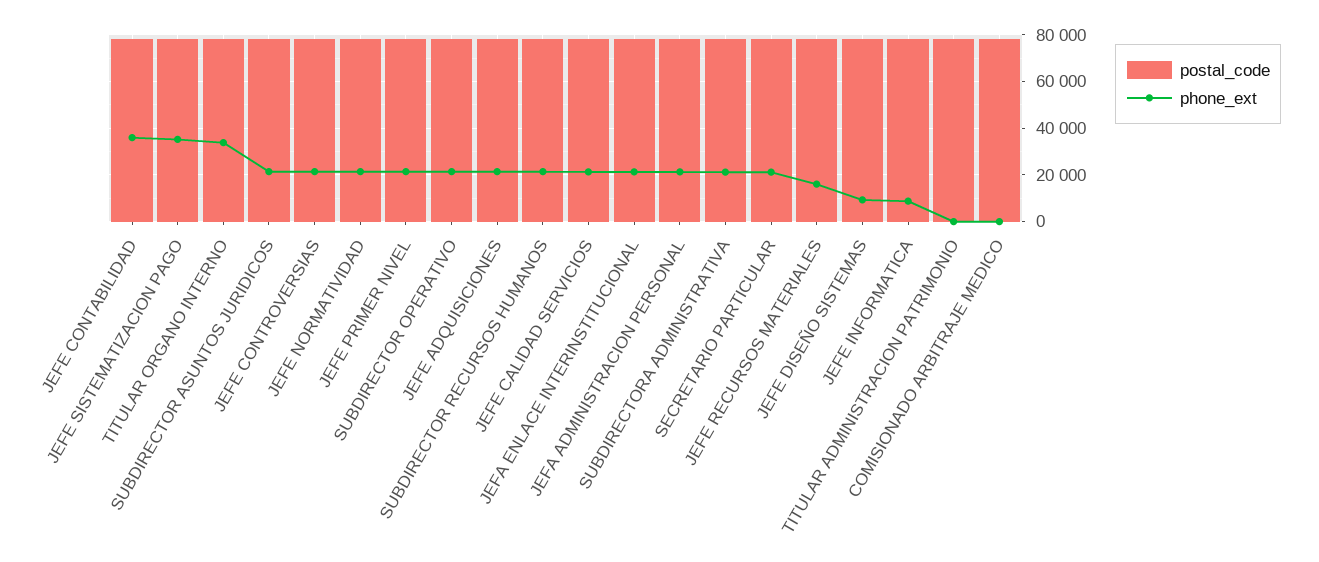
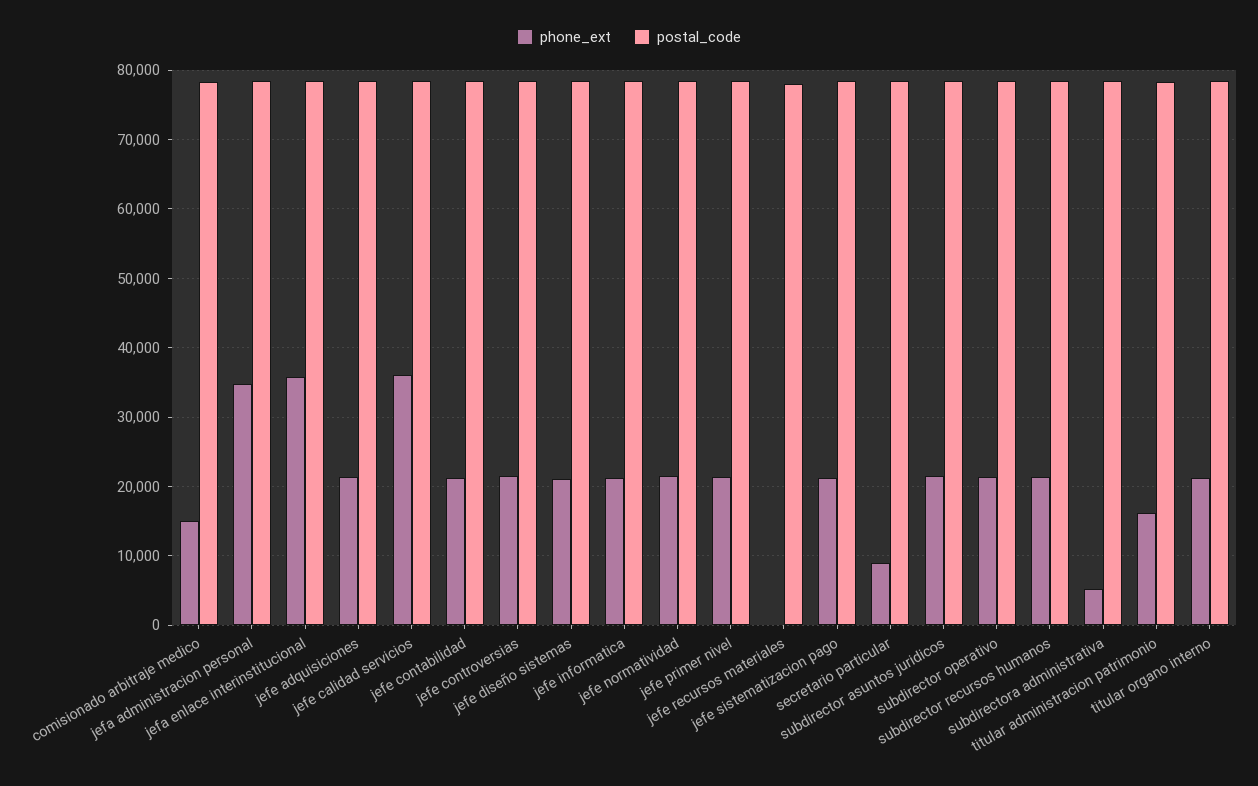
phone_ext, JEFE CONTABILIDAD: 35000 -> 21000
phone_ext, JEFE SISTEMATIZACION PAGO: 35000 -> 21000
phone_ext, TITULAR ORGANO INTERNO: 35000 -> 21000
phone_ext, JEFE CALIDAD SERVICIOS: 20000 -> 36000
phone_ext, JEFA ENLACE INTERINSTITUCIONAL: 20000 -> 36000
phone_ext, JEFA ADMINISTRACION PERSONAL: 20000 -> 35000
phone_ext, SUBDIRECTORA ADMINISTRATIVA: 20000 -> 5000
phone_ext, SECRETARIO PARTICULAR: 20000 -> 9000
phone_ext, JEFE RECURSOS MATERIALES: 15000 -> 0
phone_ext, JEFE DISEÑO SISTEMAS: 10000 -> 21000
phone_ext, JEFE INFORMATICA: 10000 -> 21000
phone_ext, TITULAR ADMINISTRACION PATRIMONIO: 0 -> 16000
phone_ext, COMISIONADO ARBITRAJE MEDICO: 0 -> 15000

